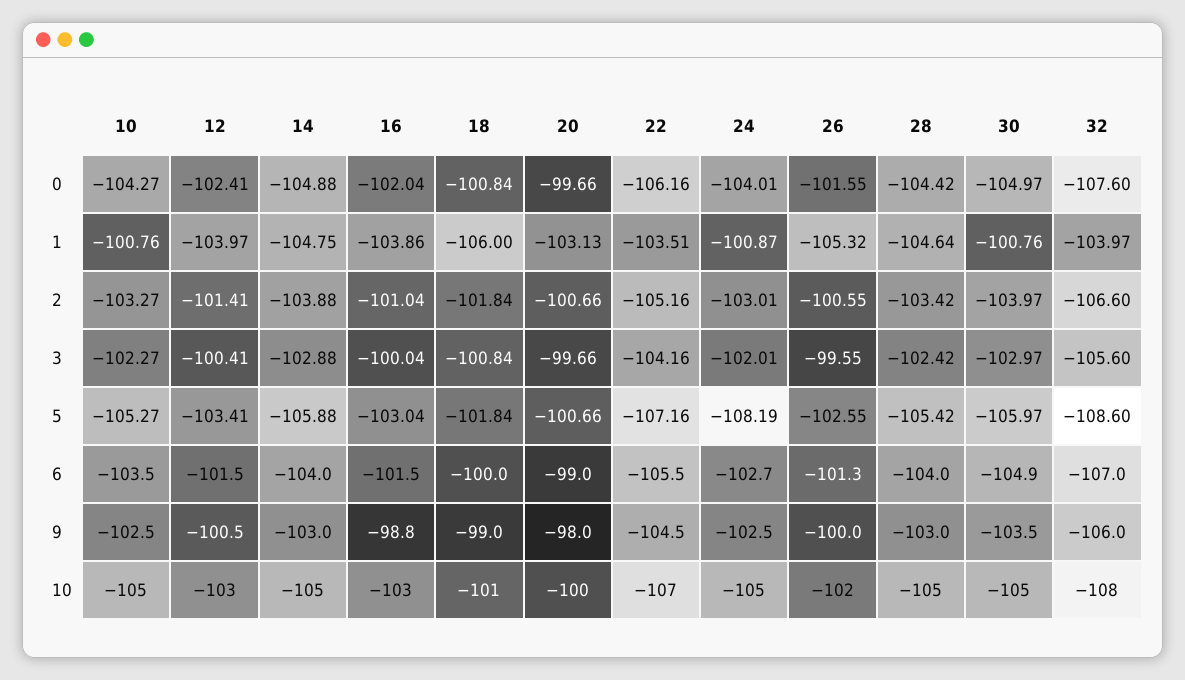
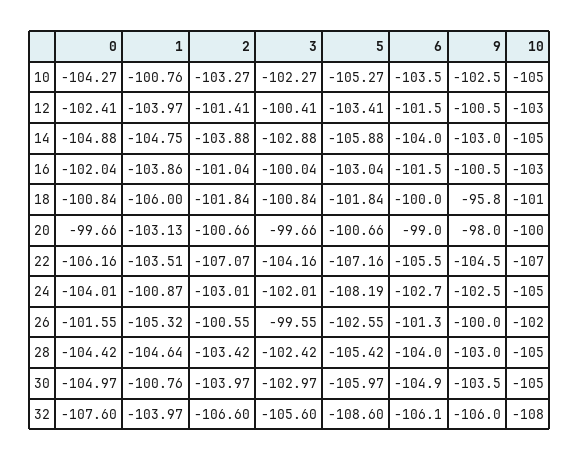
22, 2: -105.16 -> -107.07
32, 6: -107 -> -106.1
16, 9: -98.8 -> -100.5
18, 9: -99 -> -95.8

